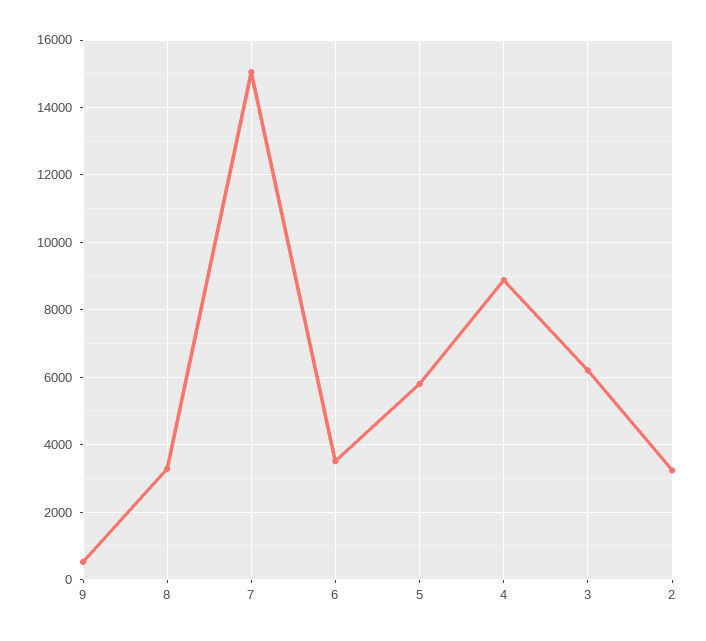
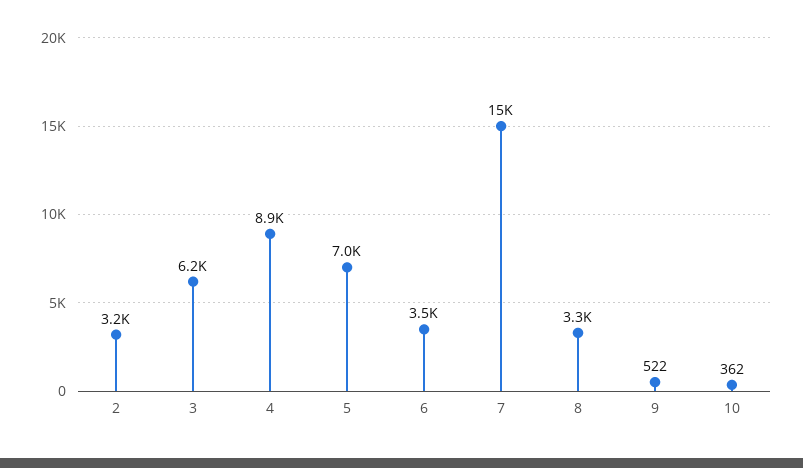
5: 5800 -> 7000
10: none -> 362

